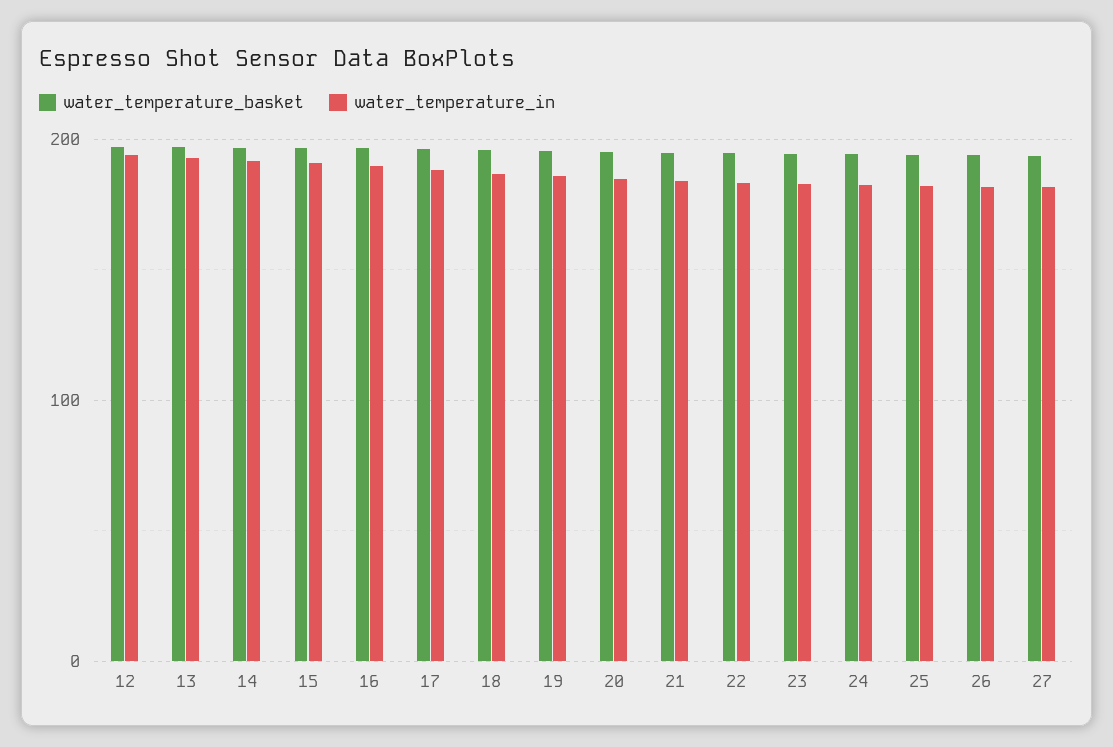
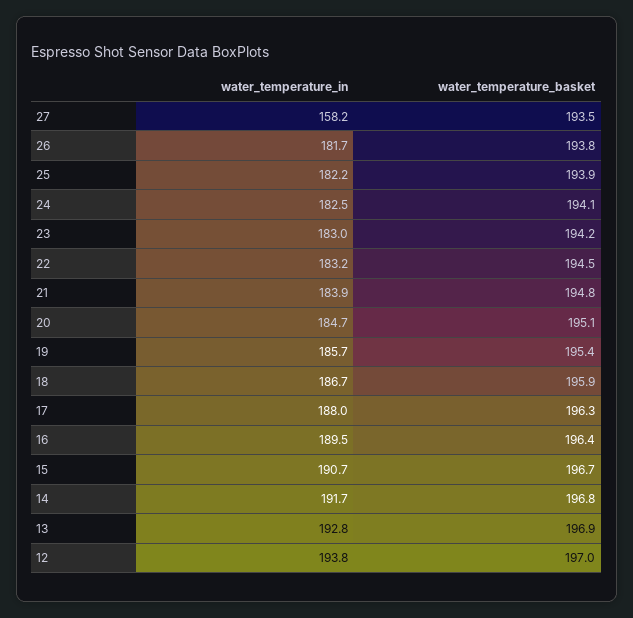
water_temperature_in, 27: 180 -> 158.2

